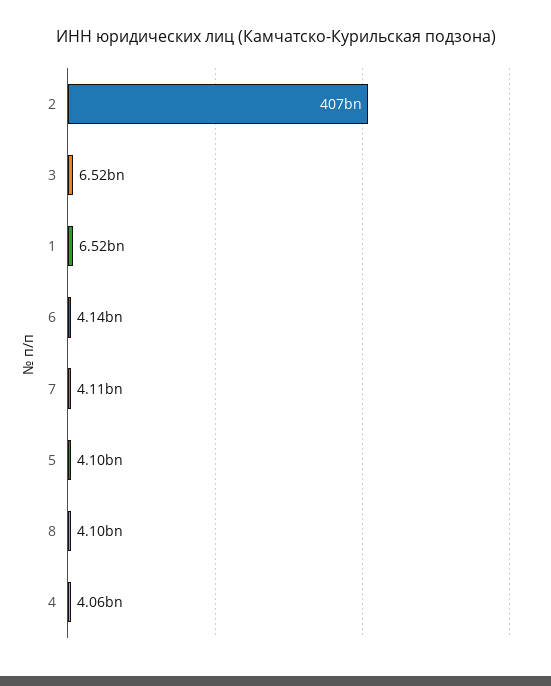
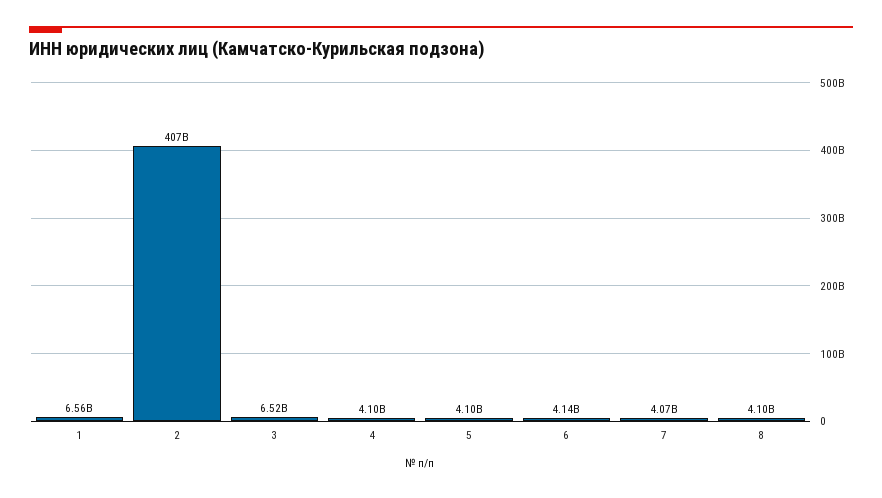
1: 6520000000 -> 6560000000
7: 4110000000 -> 4070000000
4: 4060000000 -> 4100000000

